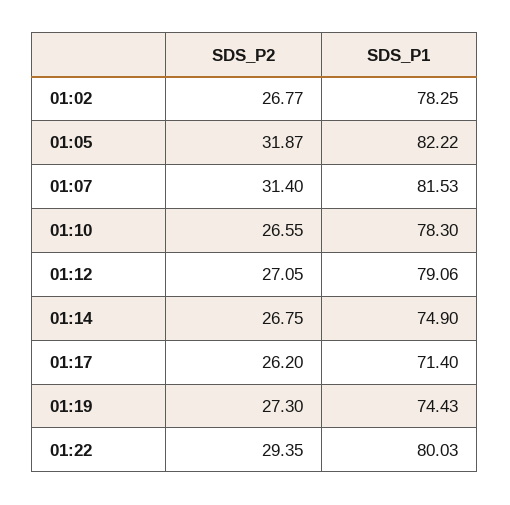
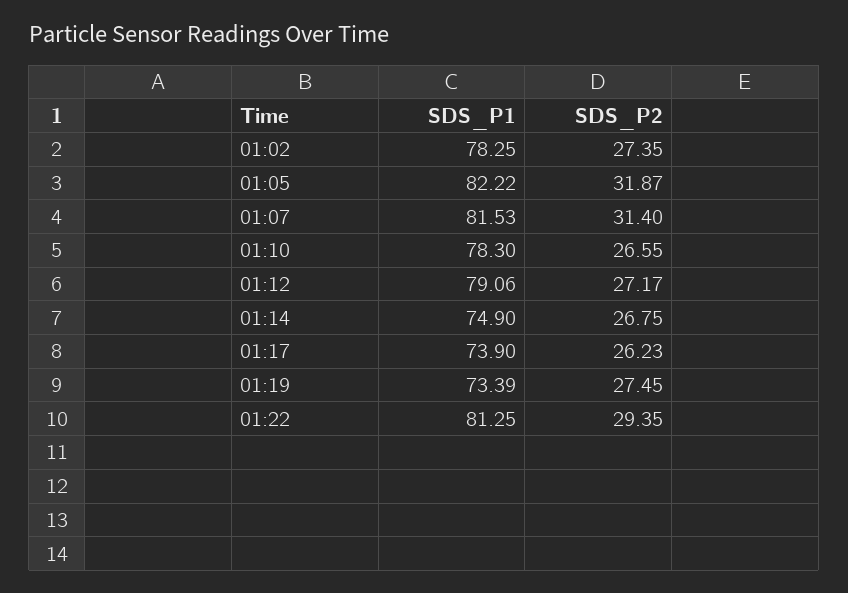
SDS_P2, 01:02: 26.77 -> 27.35
SDS_P2, 01:12: 27.05 -> 27.17
SDS_P2, 01:17: 26.2 -> 26.23
SDS_P1, 01:17: 71.4 -> 73.9
SDS_P2, 01:19: 27.3 -> 27.45
SDS_P1, 01:19: 74.43 -> 73.39
SDS_P1, 01:22: 80.03 -> 81.25

